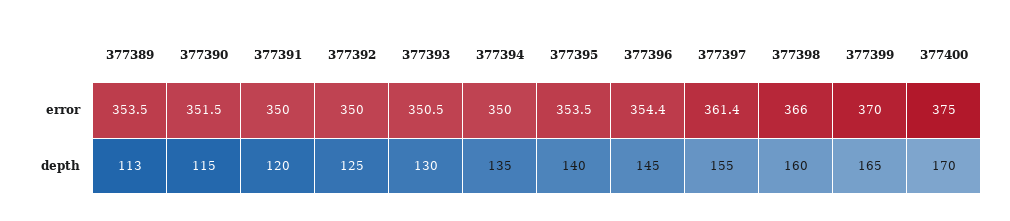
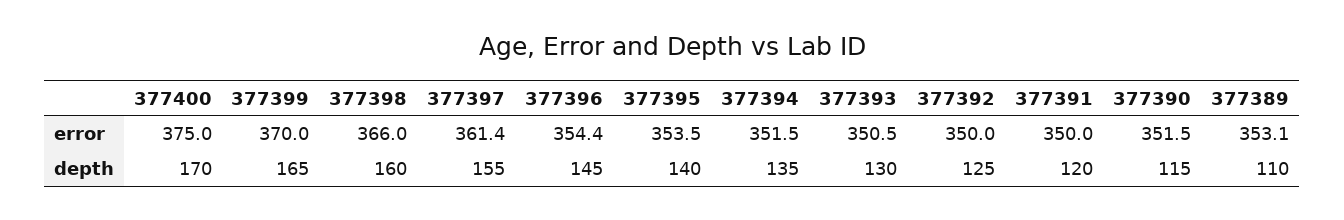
377389, error: 353.5 -> 353.1
377394, error: 350 -> 351.5
377389, depth: 113 -> 110

